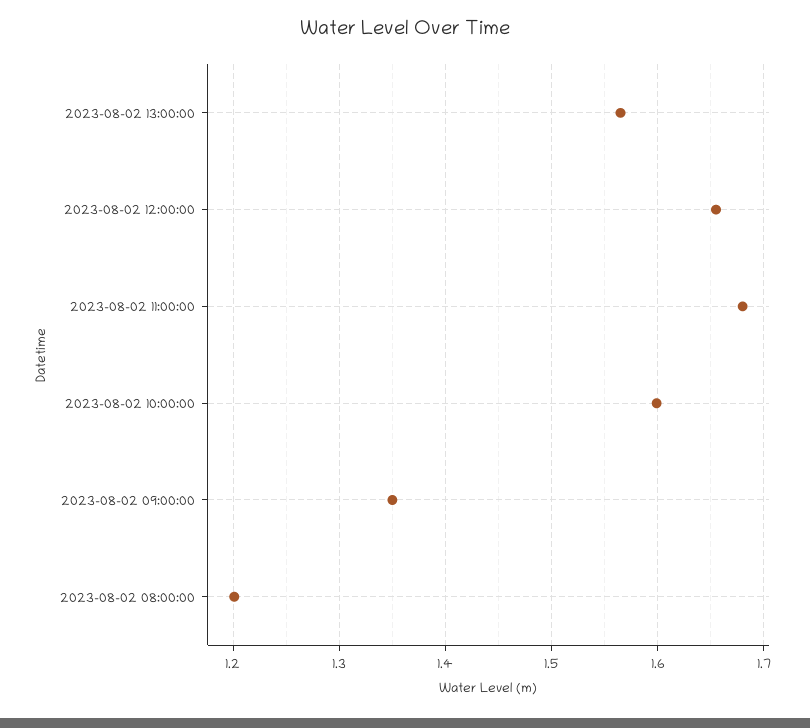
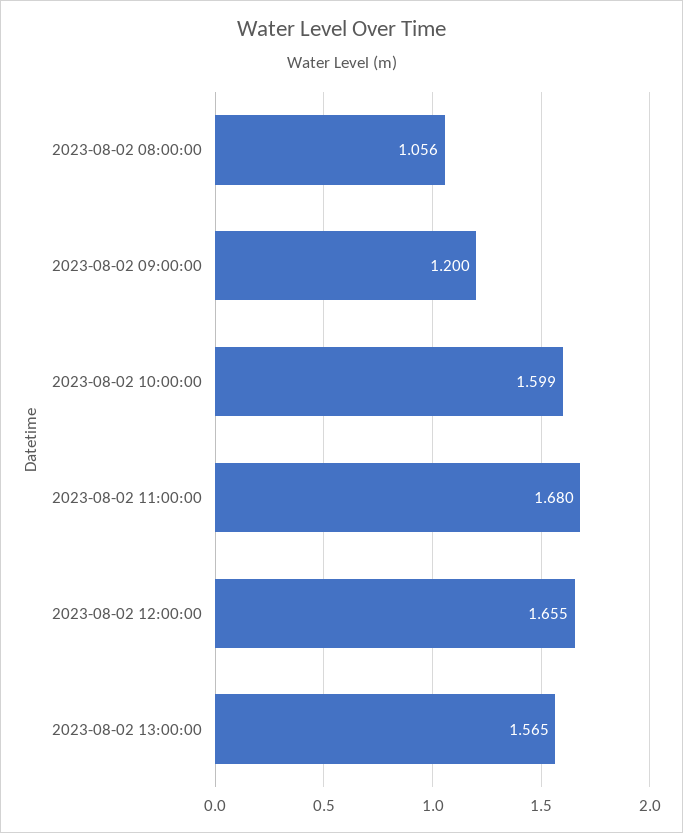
2023-08-02 09:00:00: 1.35 -> 1.2
2023-08-02 08:00:00: 1.2 -> 1.056

